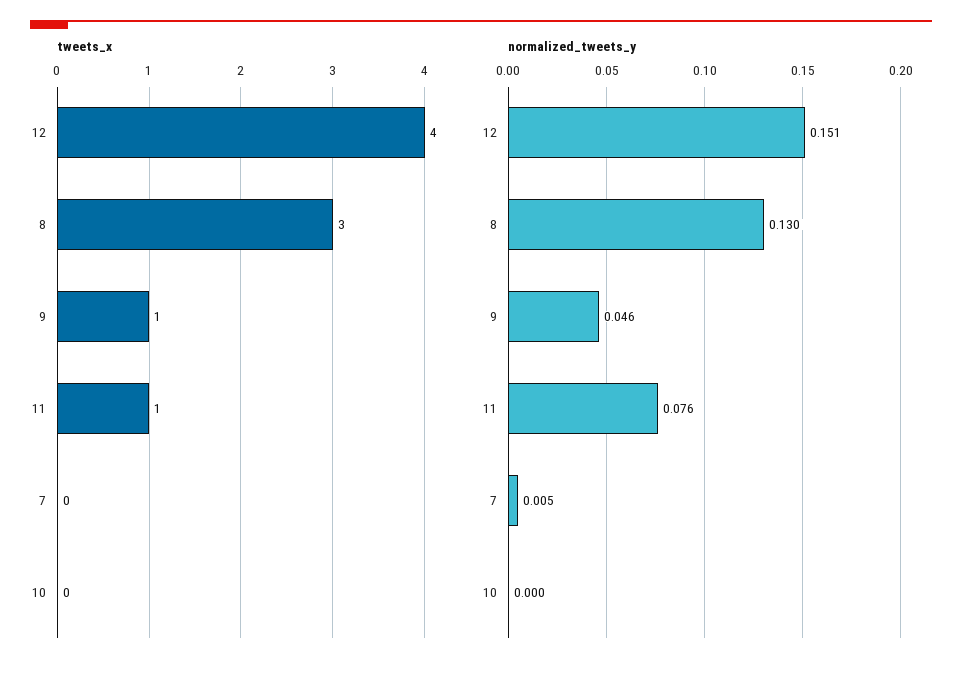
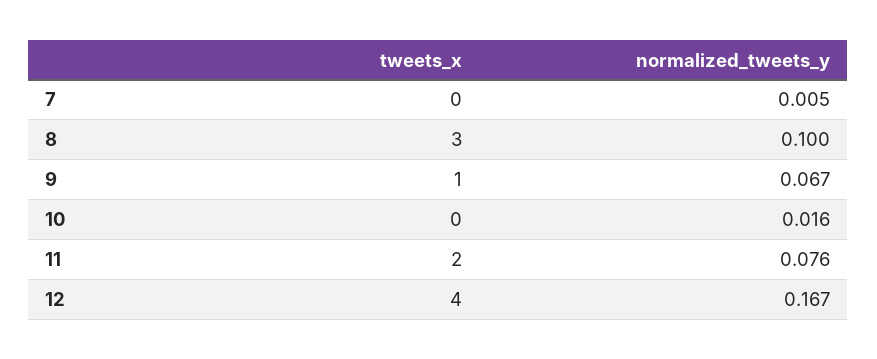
tweets_x, 11: 1 -> 2
normalized_tweets_y, 12: 0.151 -> 0.167
normalized_tweets_y, 8: 0.13 -> 0.1
normalized_tweets_y, 9: 0.046 -> 0.067
normalized_tweets_y, 10: 0 -> 0.016

